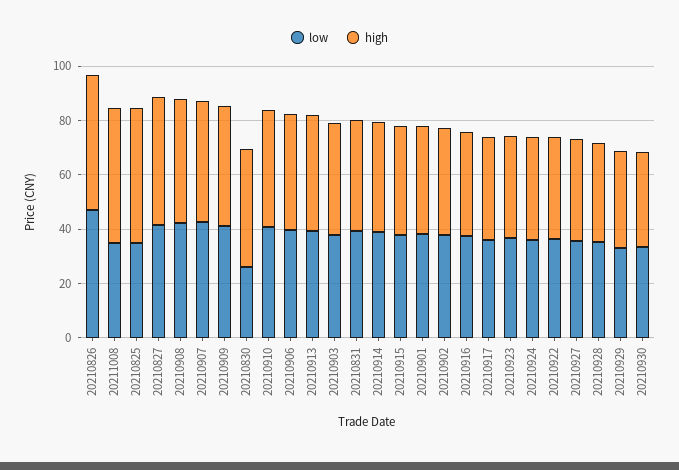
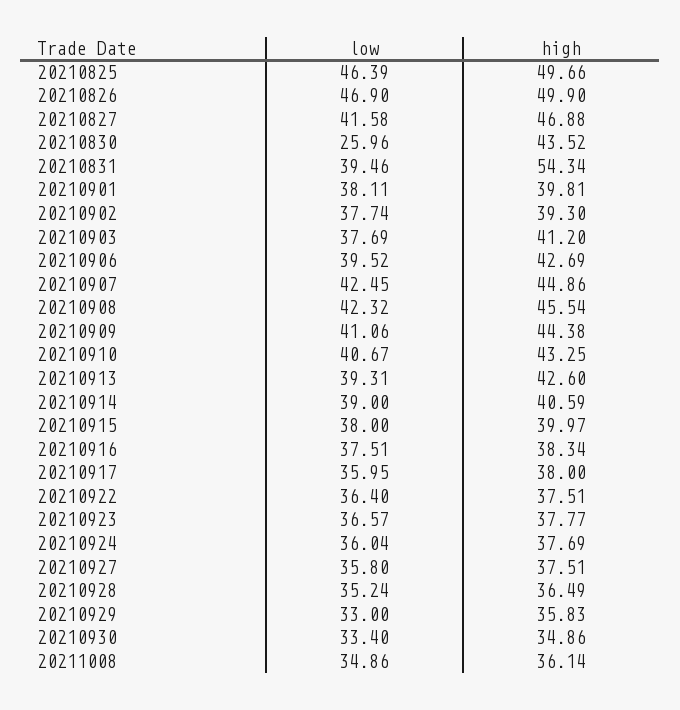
high, 20211008: 50 -> 36.14
low, 20210825: 35 -> 46.39
high, 20210831: 40 -> 54.34

